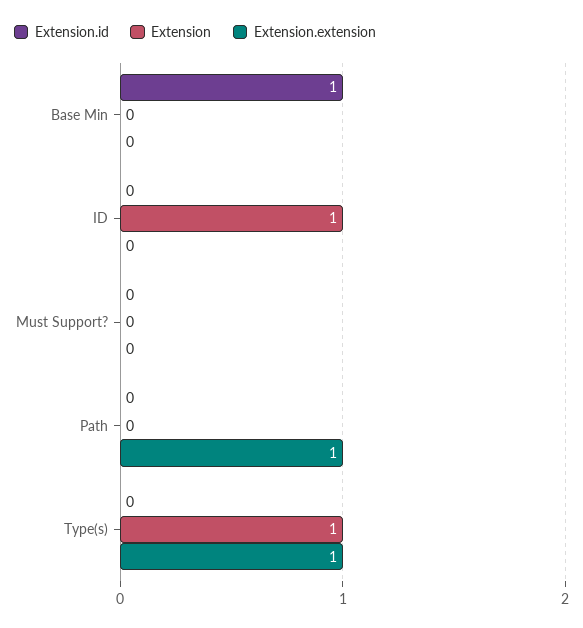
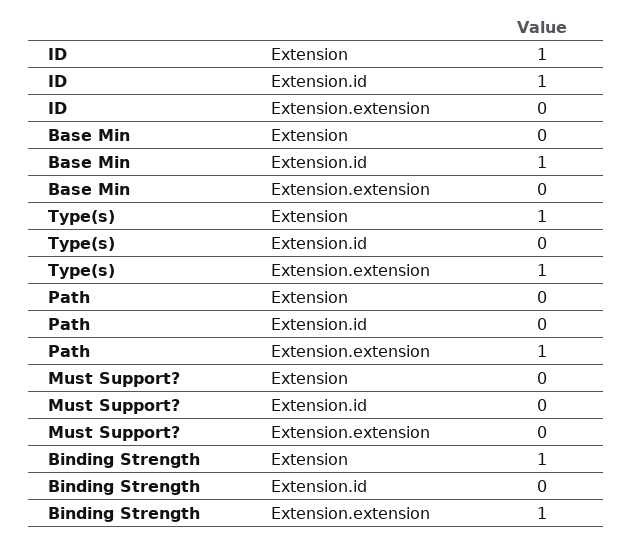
Extension.id, ID: 0 -> 1
Extension, Binding Strength: none -> 1
Extension.id, Binding Strength: none -> 0
Extension.extension, Binding Strength: none -> 1

